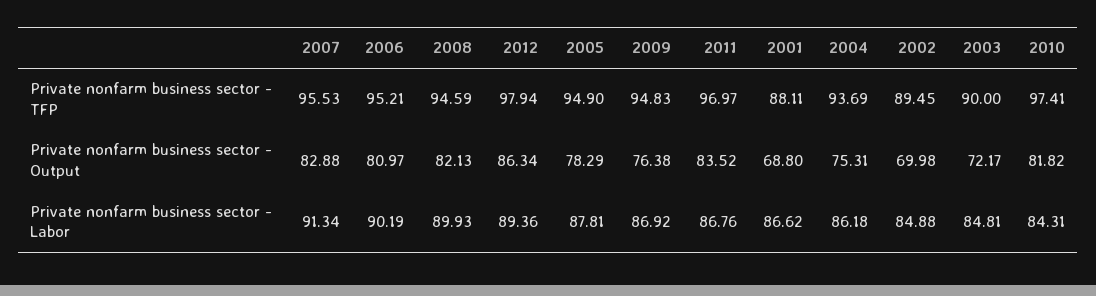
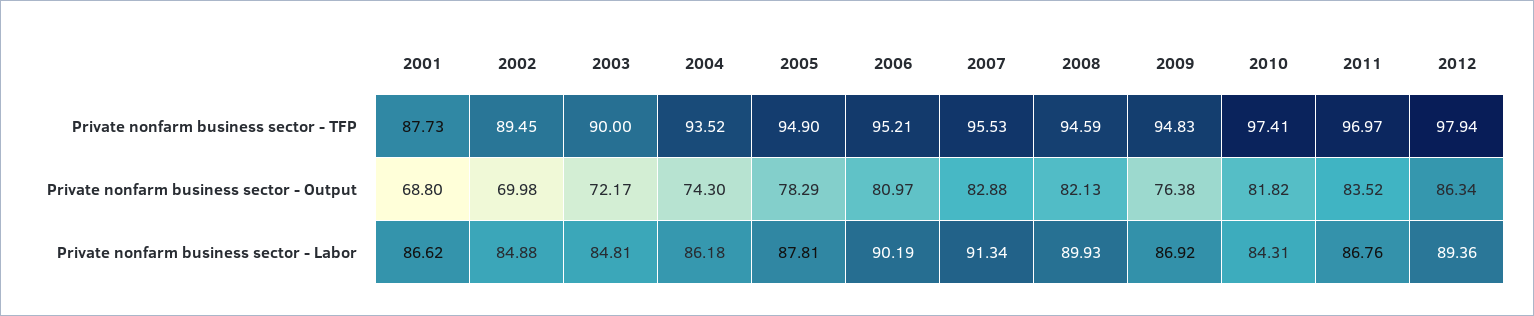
2001, Private nonfarm business sector - TFP: 88.11 -> 87.73
2004, Private nonfarm business sector - TFP: 93.69 -> 93.52
2004, Private nonfarm business sector - Output: 75.31 -> 74.3

